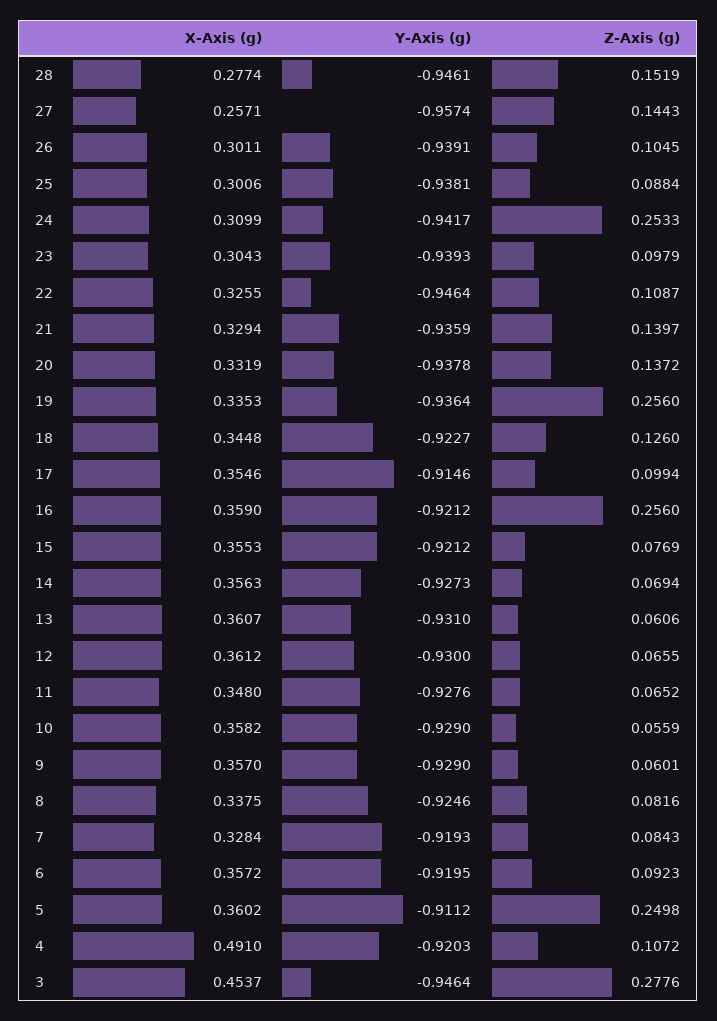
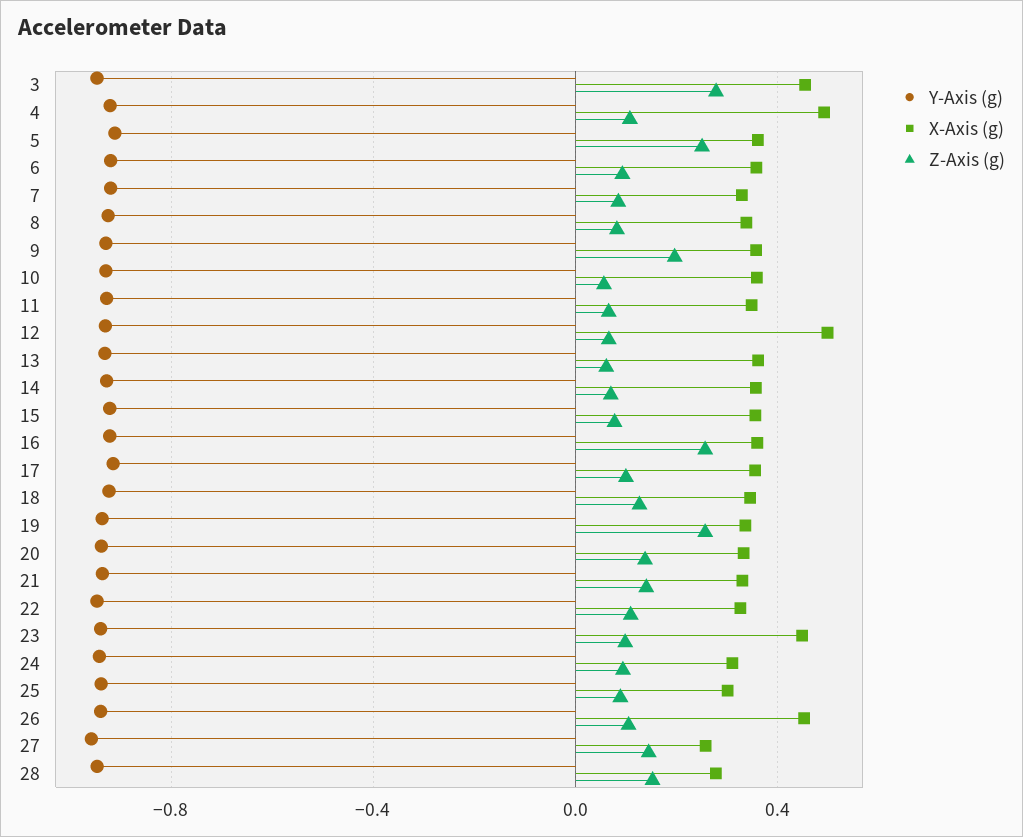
X-Axis (g), 26: 0.3011 -> 0.45
Z-Axis (g), 24: 0.2533 -> 0.1
X-Axis (g), 23: 0.3043 -> 0.45
X-Axis (g), 12: 0.3612 -> 0.5
Z-Axis (g), 9: 0.0601 -> 0.2

